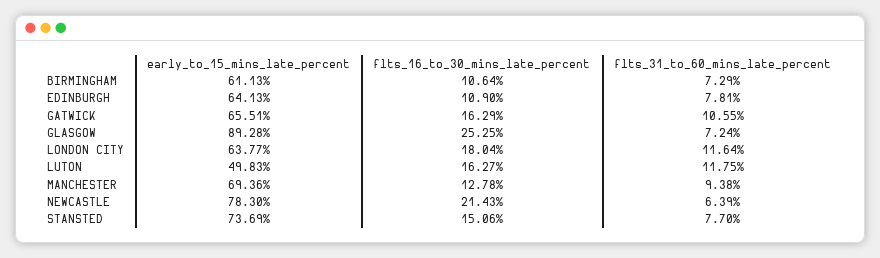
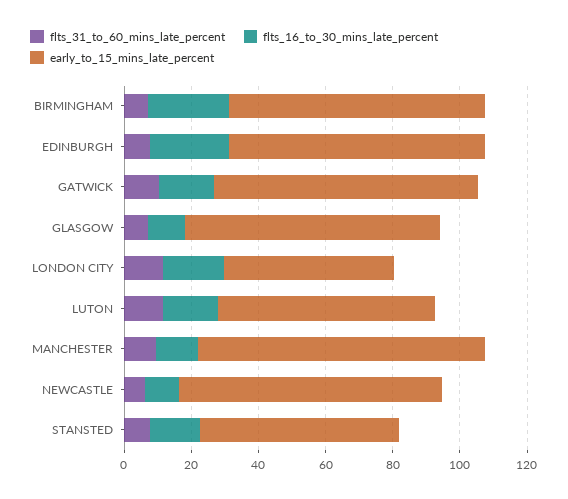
early_to_15_mins_late_percent, BIRMINGHAM: 61.13 -> 75
flts_16_to_30_mins_late_percent, BIRMINGHAM: 10.64 -> 25
early_to_15_mins_late_percent, EDINBURGH: 64.13 -> 75
flts_16_to_30_mins_late_percent, EDINBURGH: 10.9 -> 25
early_to_15_mins_late_percent, GATWICK: 65.51 -> 80
early_to_15_mins_late_percent, GLASGOW: 89.28 -> 75
flts_16_to_30_mins_late_percent, GLASGOW: 25.25 -> 10
early_to_15_mins_late_percent, LONDON CITY: 63.77 -> 50
early_to_15_mins_late_percent, LUTON: 49.83 -> 65
early_to_15_mins_late_percent, MANCHESTER: 69.36 -> 85
flts_16_to_30_mins_late_percent, NEWCASTLE: 21.43 -> 10
early_to_15_mins_late_percent, STANSTED: 73.69 -> 60

